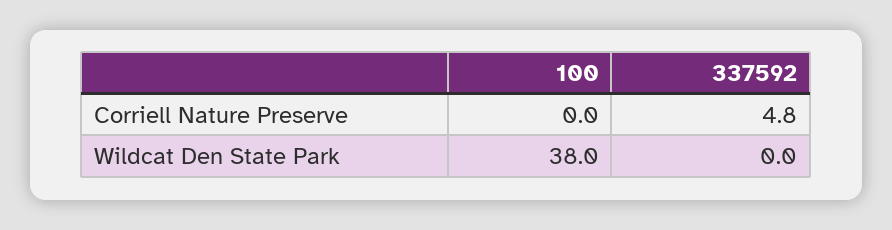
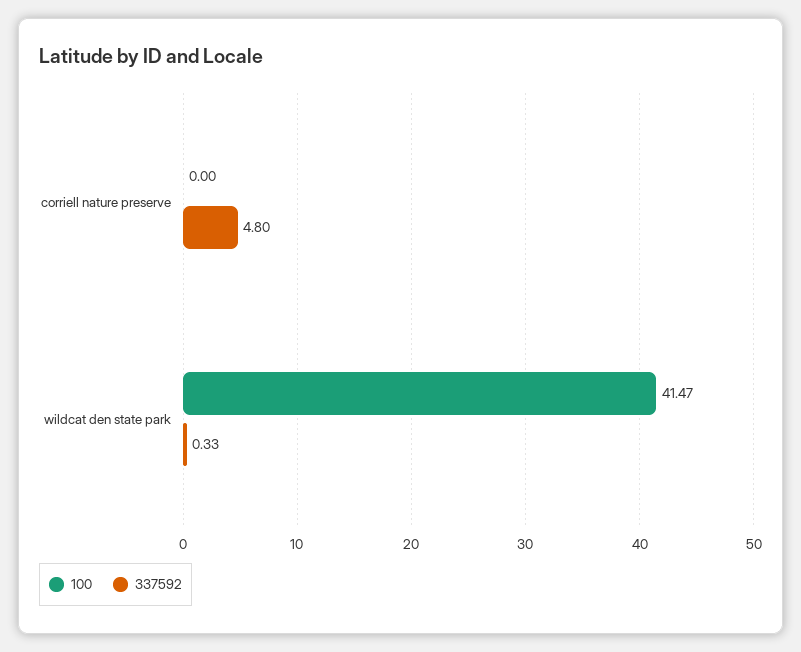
100, Wildcat Den State Park: 38 -> 41.47
337592, Wildcat Den State Park: 0 -> 0.33

